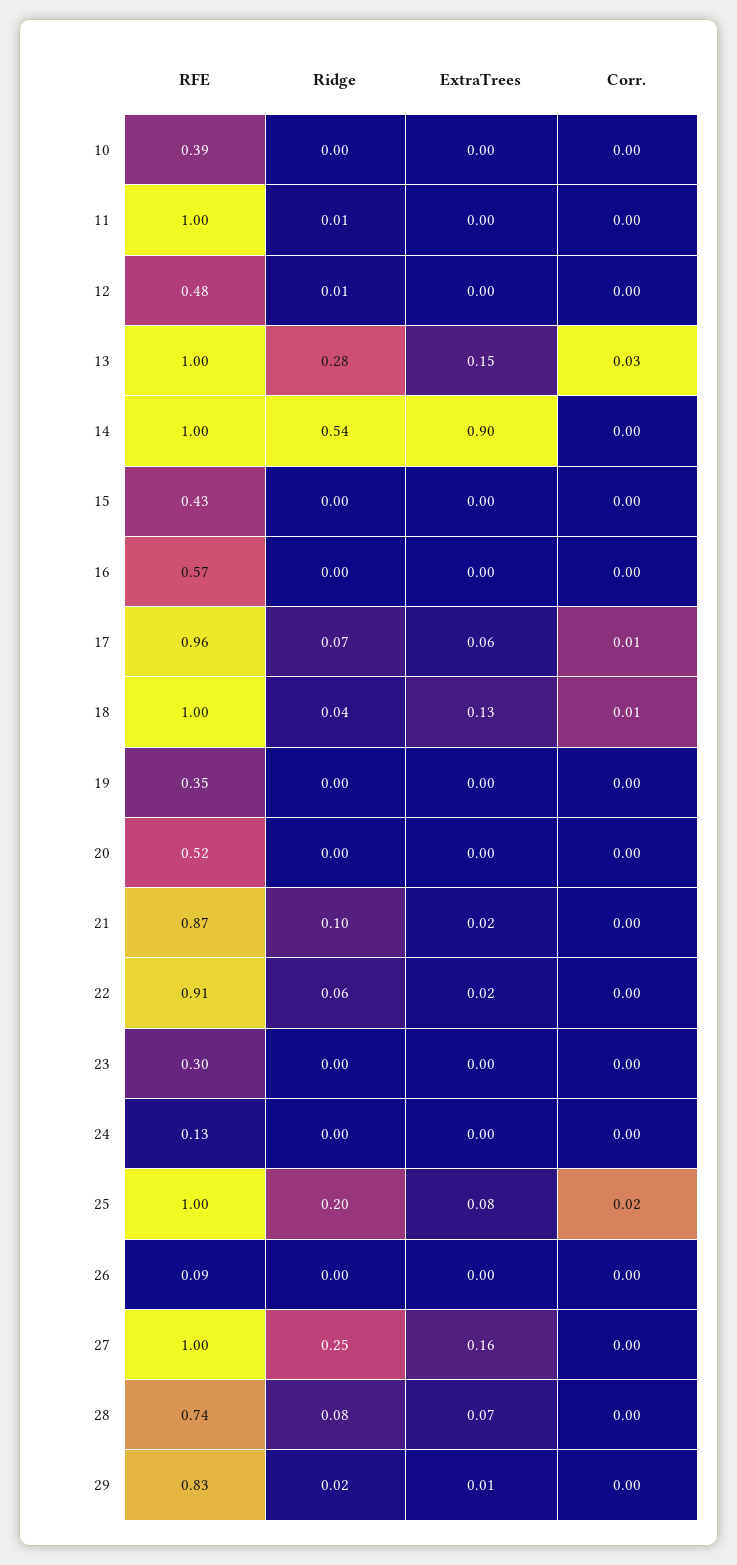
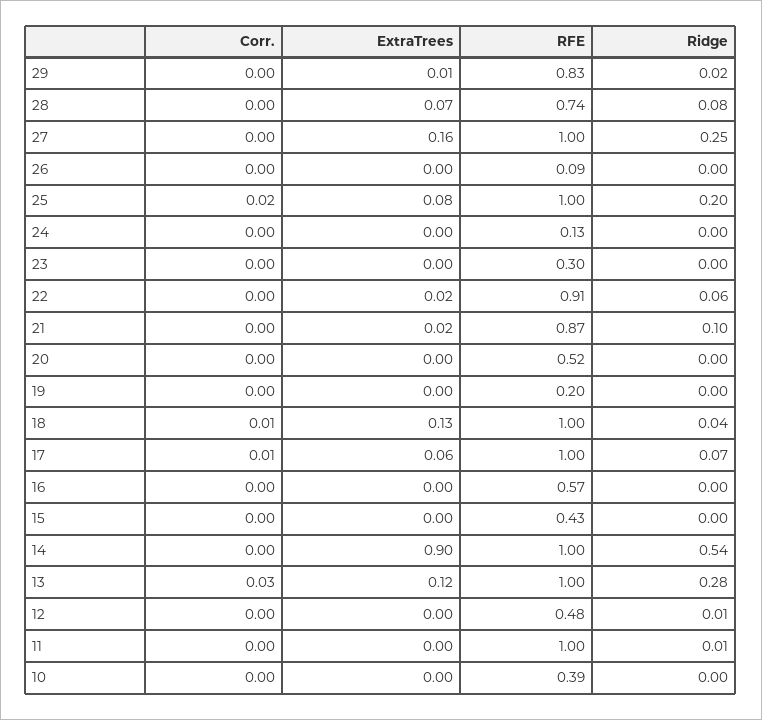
ExtraTrees, 13: 0.15 -> 0.12
RFE, 17: 0.96 -> 1
RFE, 19: 0.35 -> 0.2

